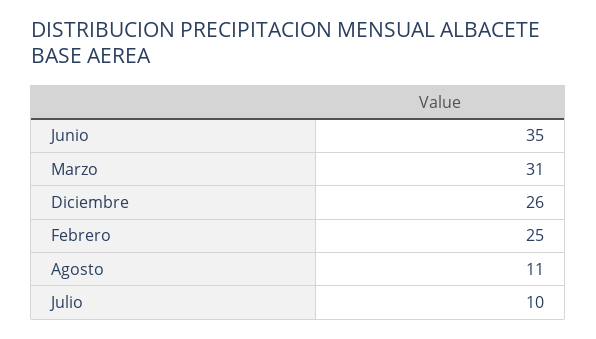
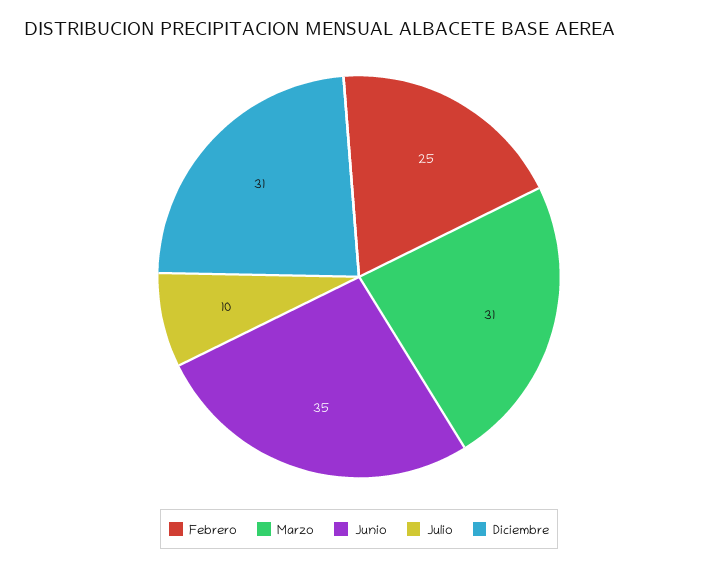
Diciembre: 26 -> 31
Agosto: 11 -> none

